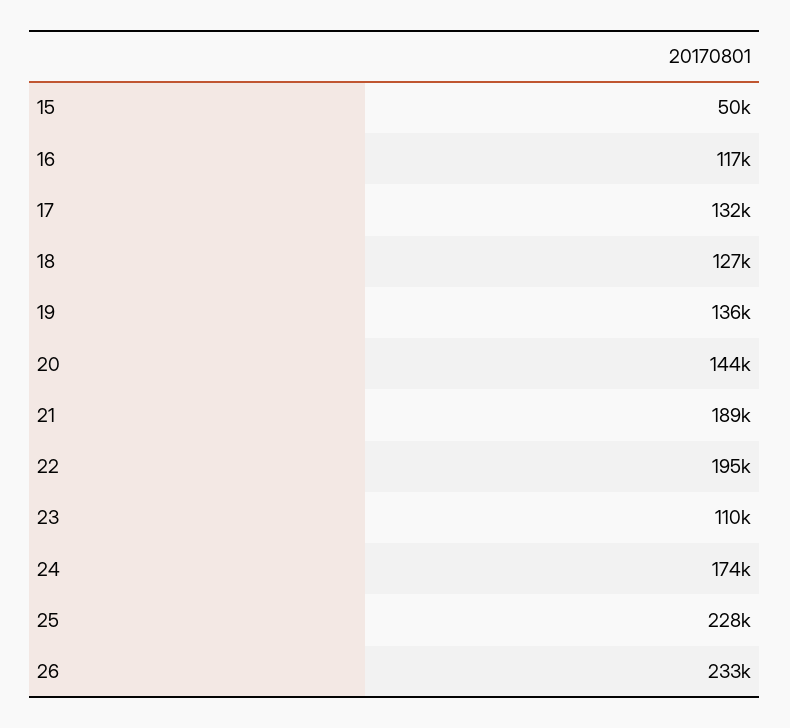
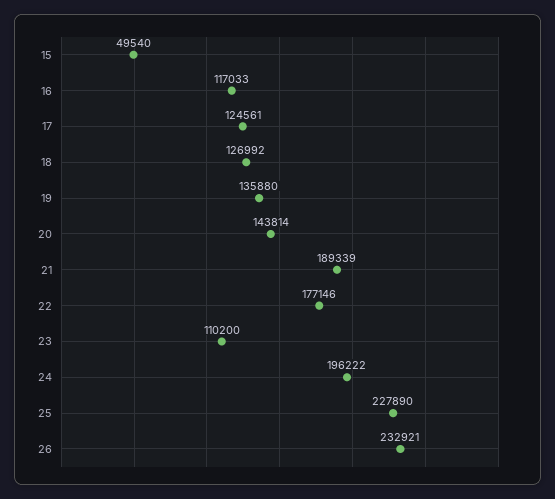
17: 132000 -> 124561
22: 195000 -> 177146
24: 174000 -> 196222

